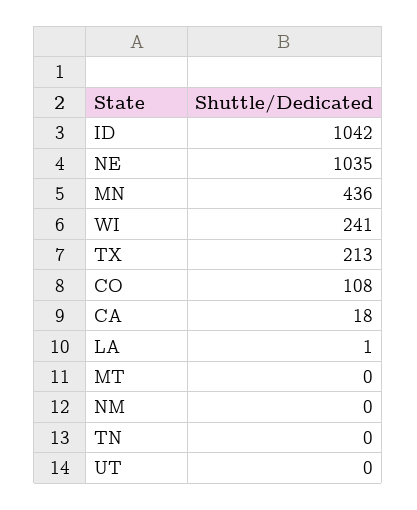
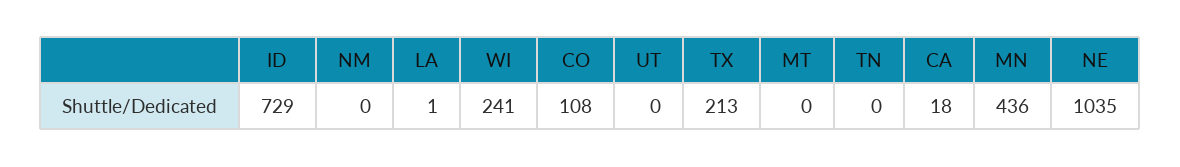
ID: 1042 -> 729

